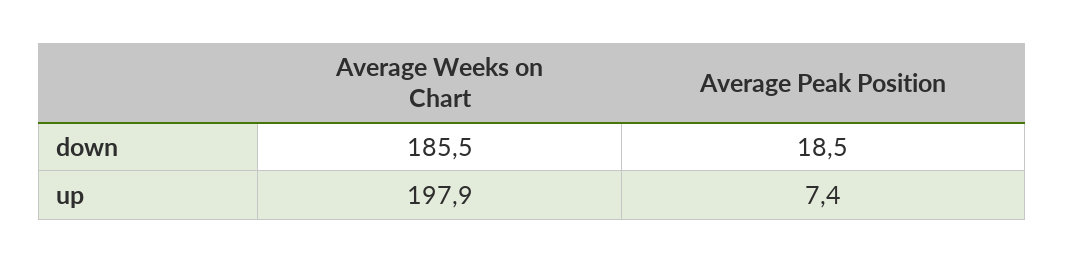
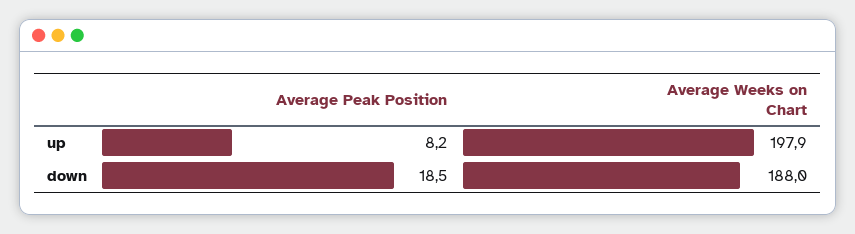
Average Weeks on Chart, down: 185.5 -> 188
Average Peak Position, up: 7.4 -> 8.2

